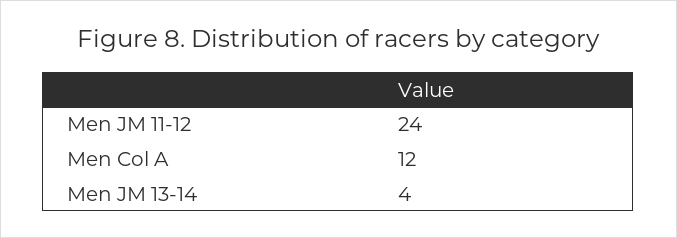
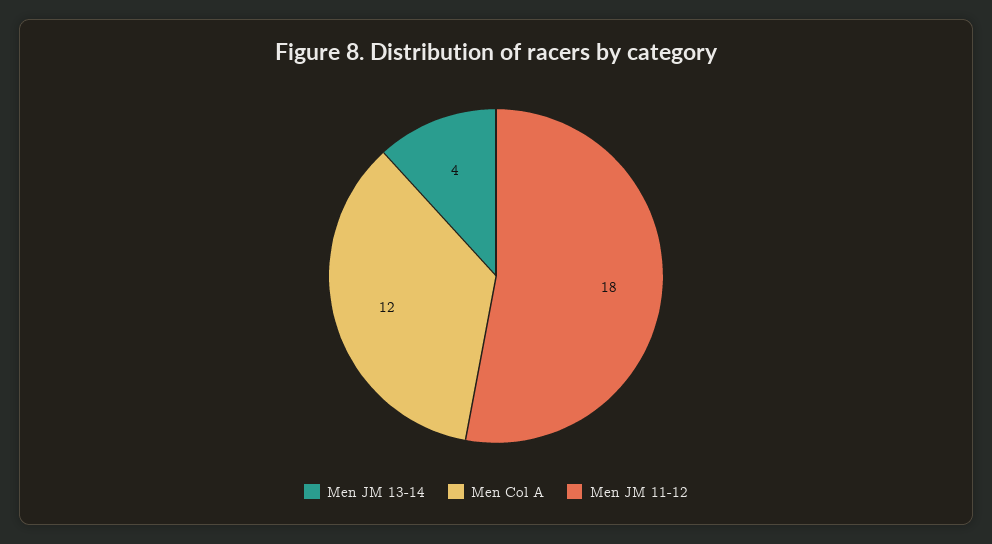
Men JM 11-12: 24 -> 18

